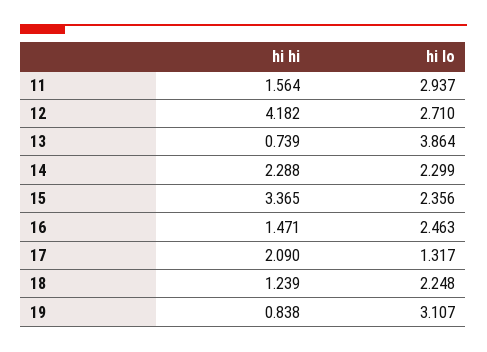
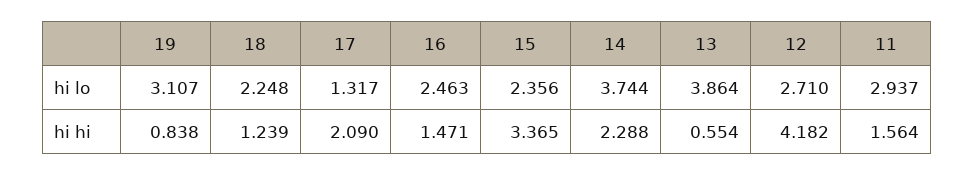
hi hi, 13: 0.739 -> 0.554
hi lo, 14: 2.299 -> 3.744

